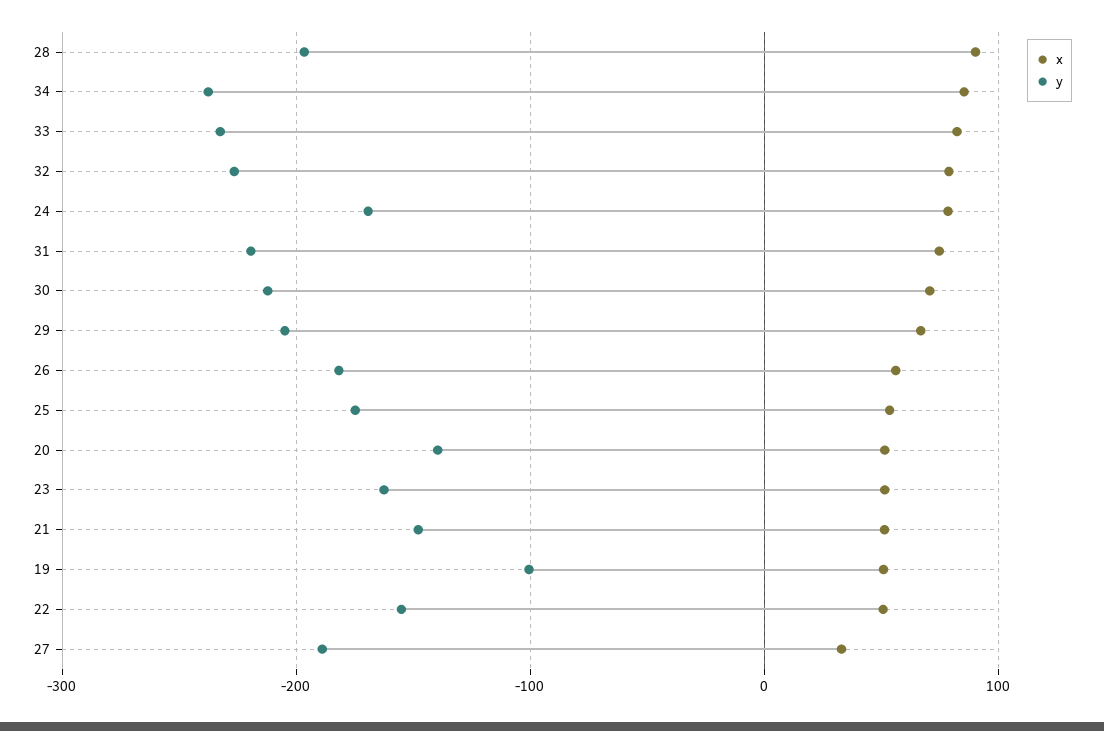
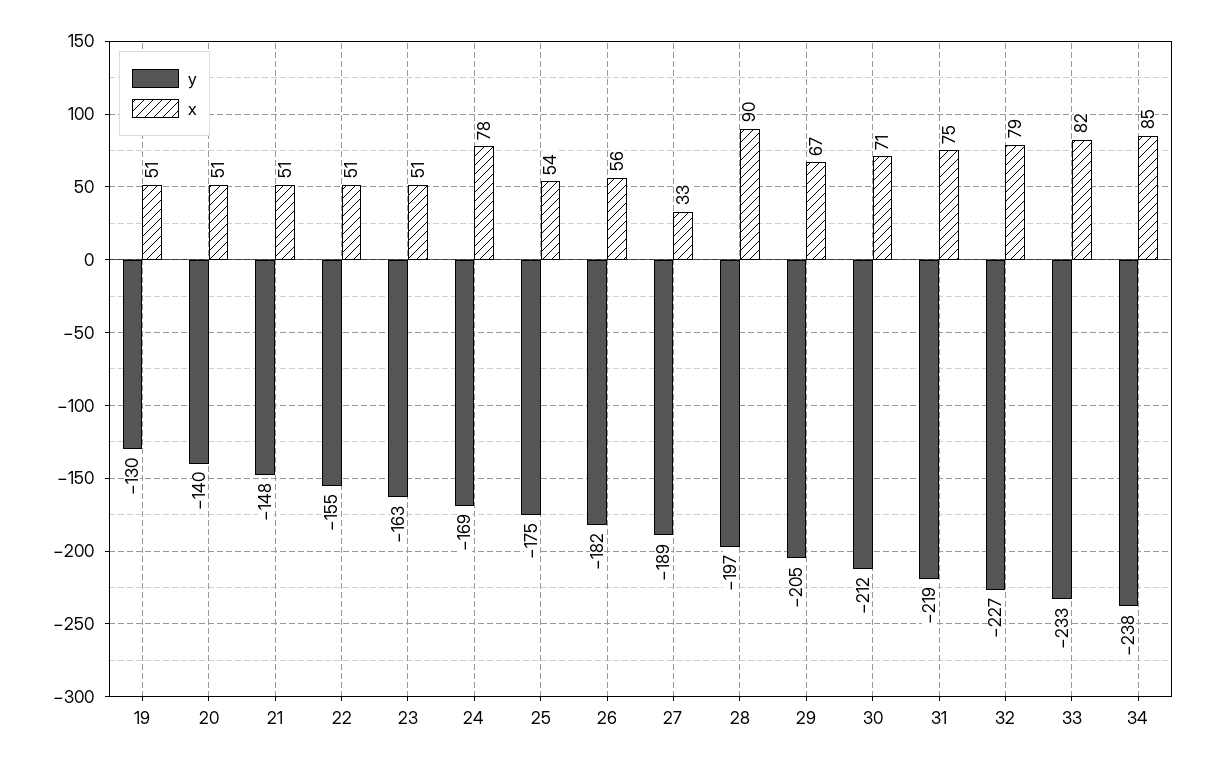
y, 19: -100 -> -130

